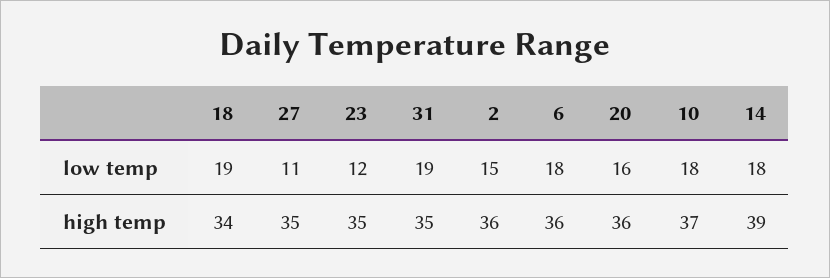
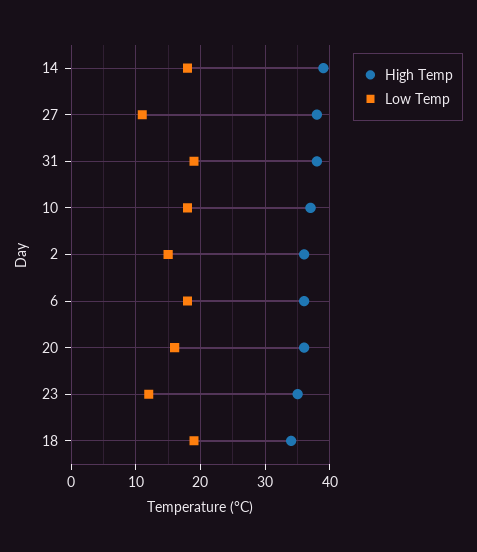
high temp, 27: 35 -> 38
high temp, 31: 35 -> 38

